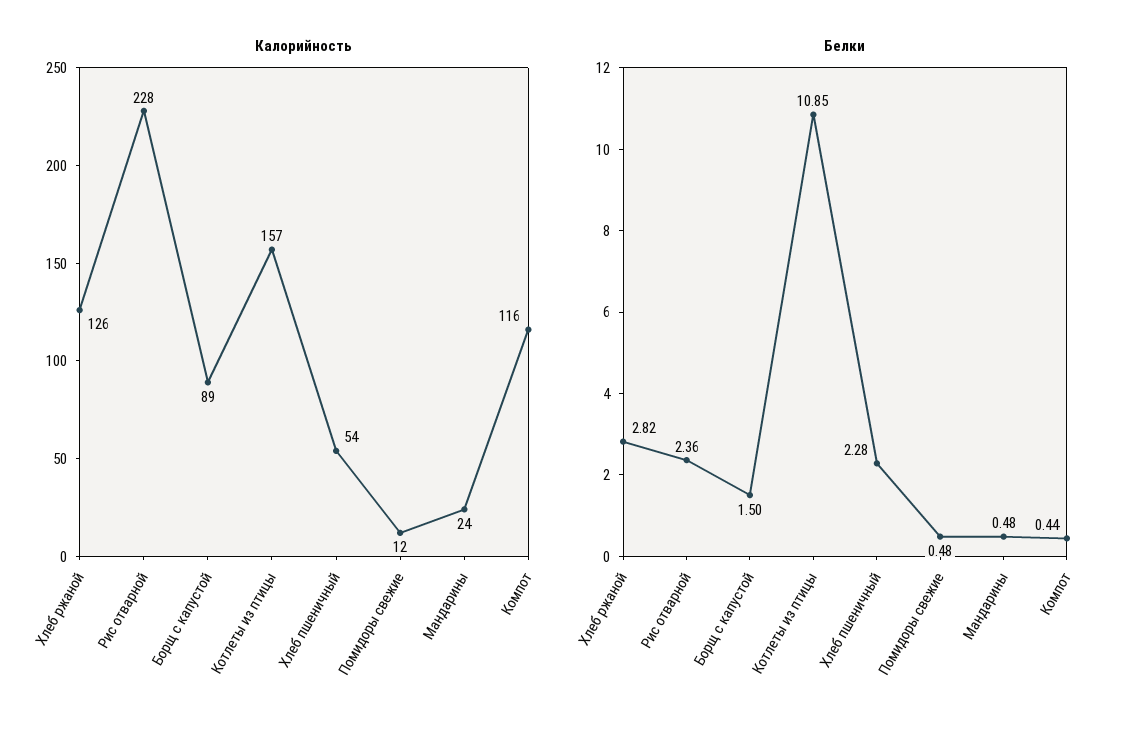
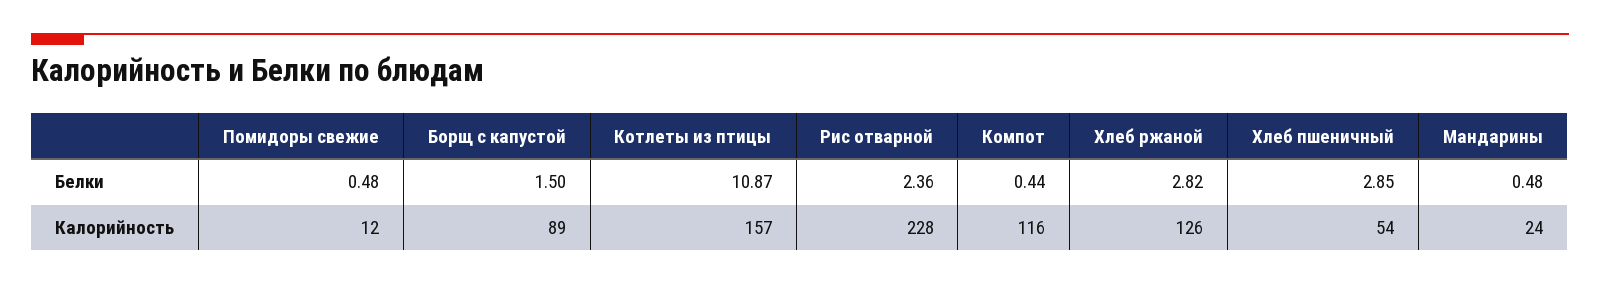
Белки, Котлеты из птицы: 10.85 -> 10.87
Белки, Хлеб пшеничный: 2.28 -> 2.85

